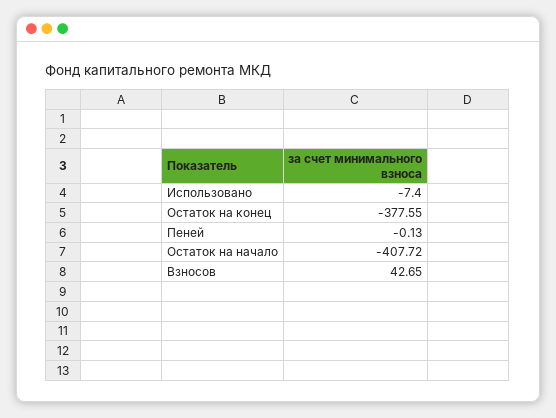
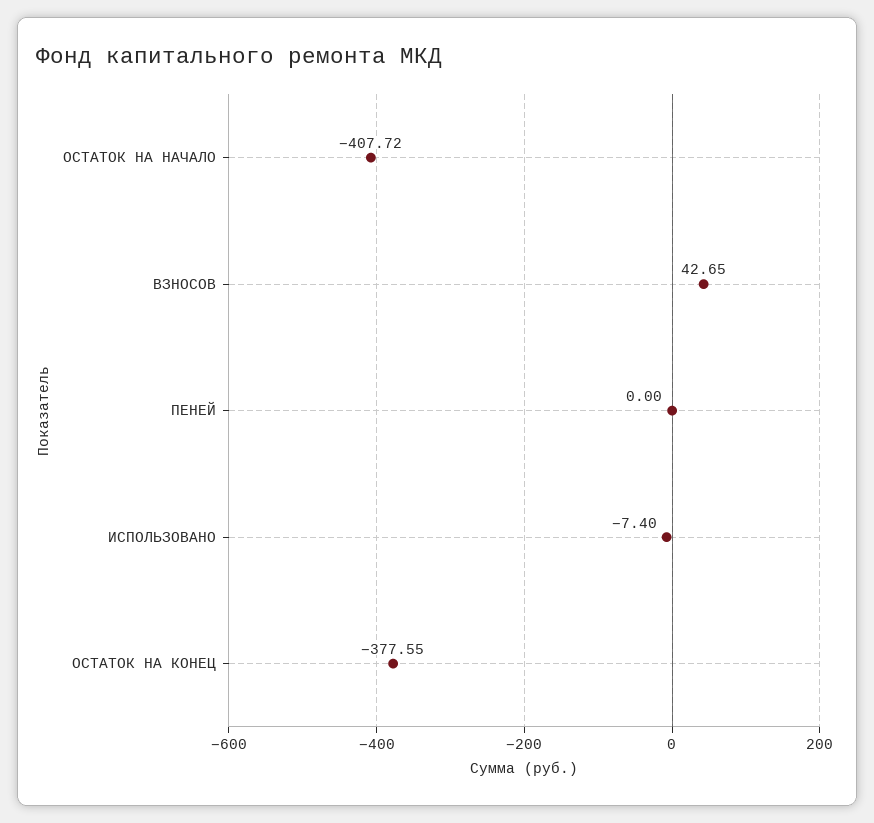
Пеней: -0.13 -> 0

